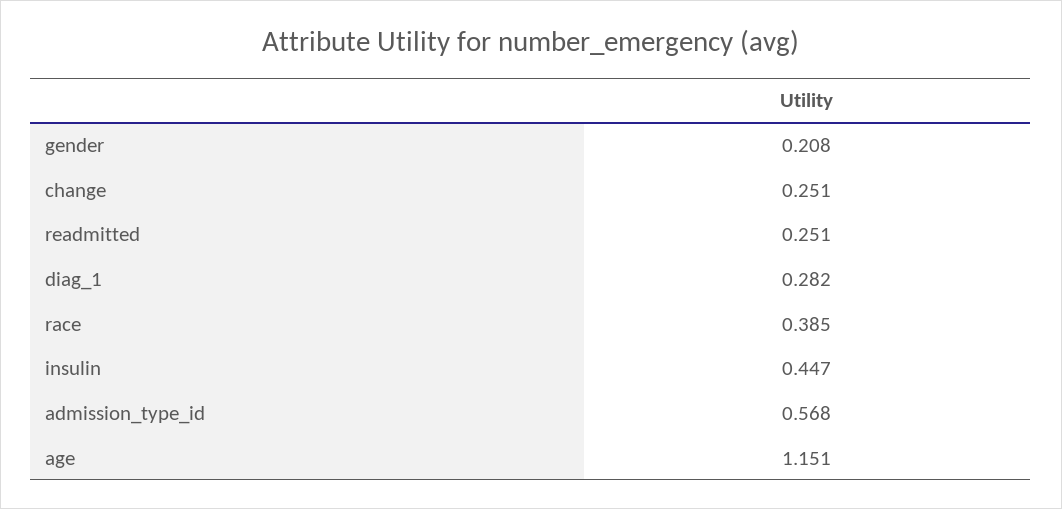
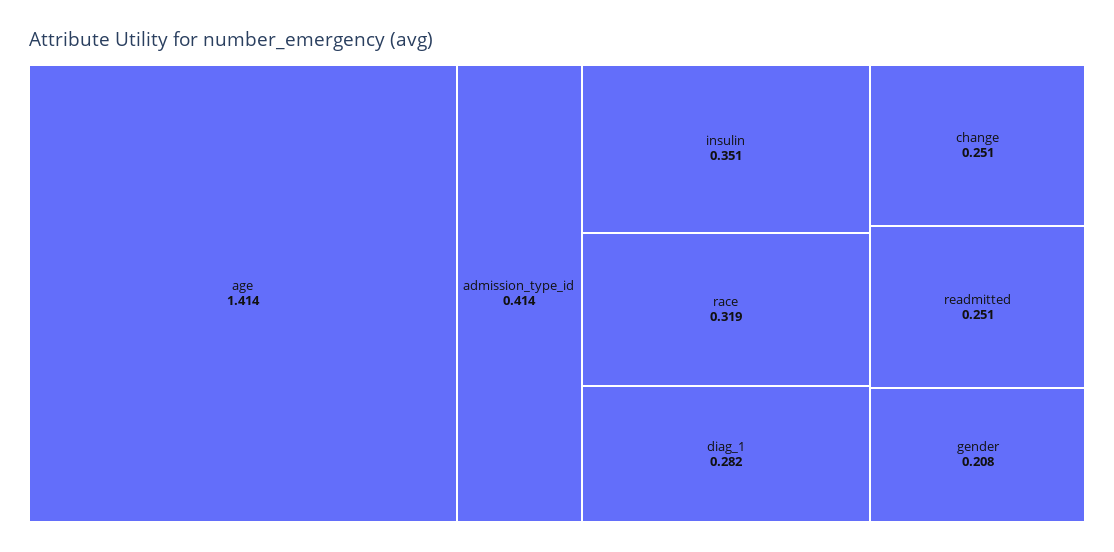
race: 0.385 -> 0.319
insulin: 0.447 -> 0.351
admission_type_id: 0.568 -> 0.414
age: 1.151 -> 1.414

